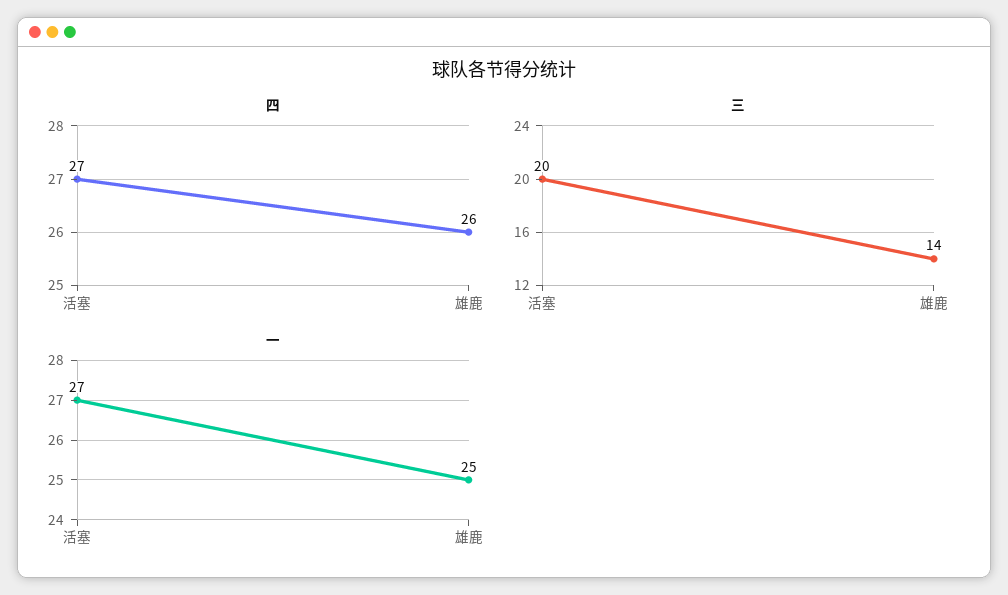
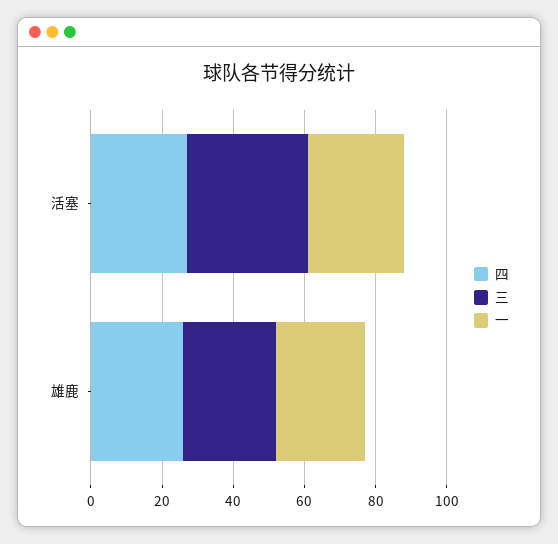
三, 活塞: 20 -> 35
三, 雄鹿: 14 -> 25

